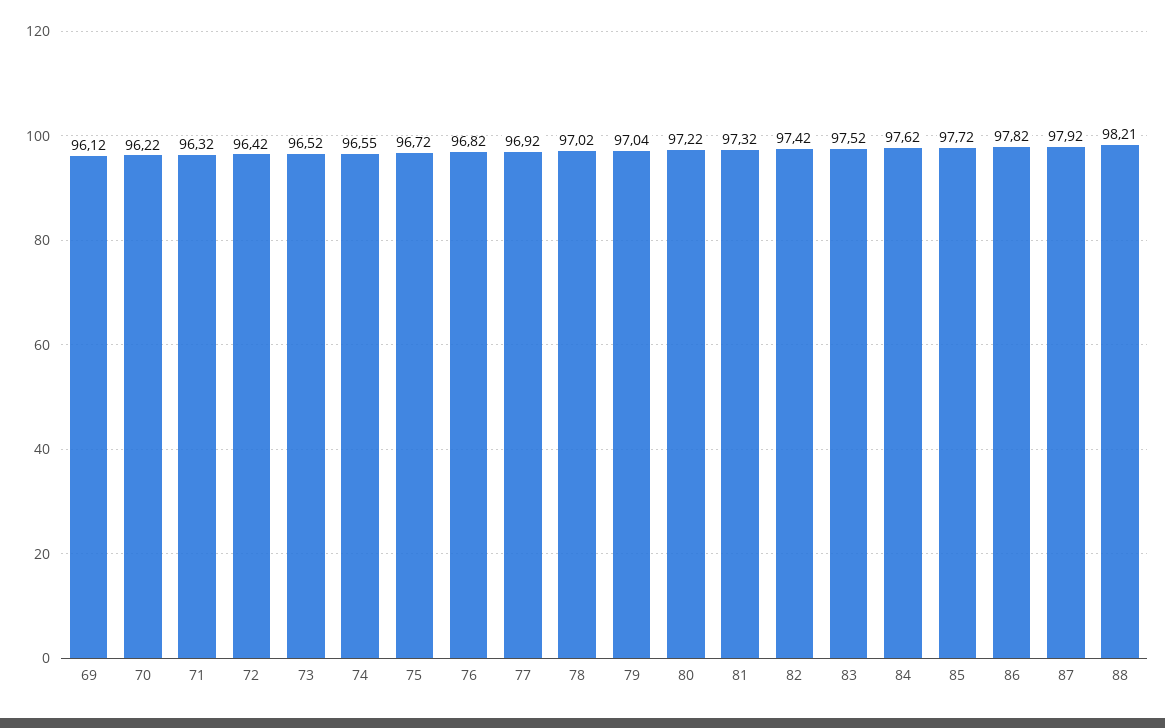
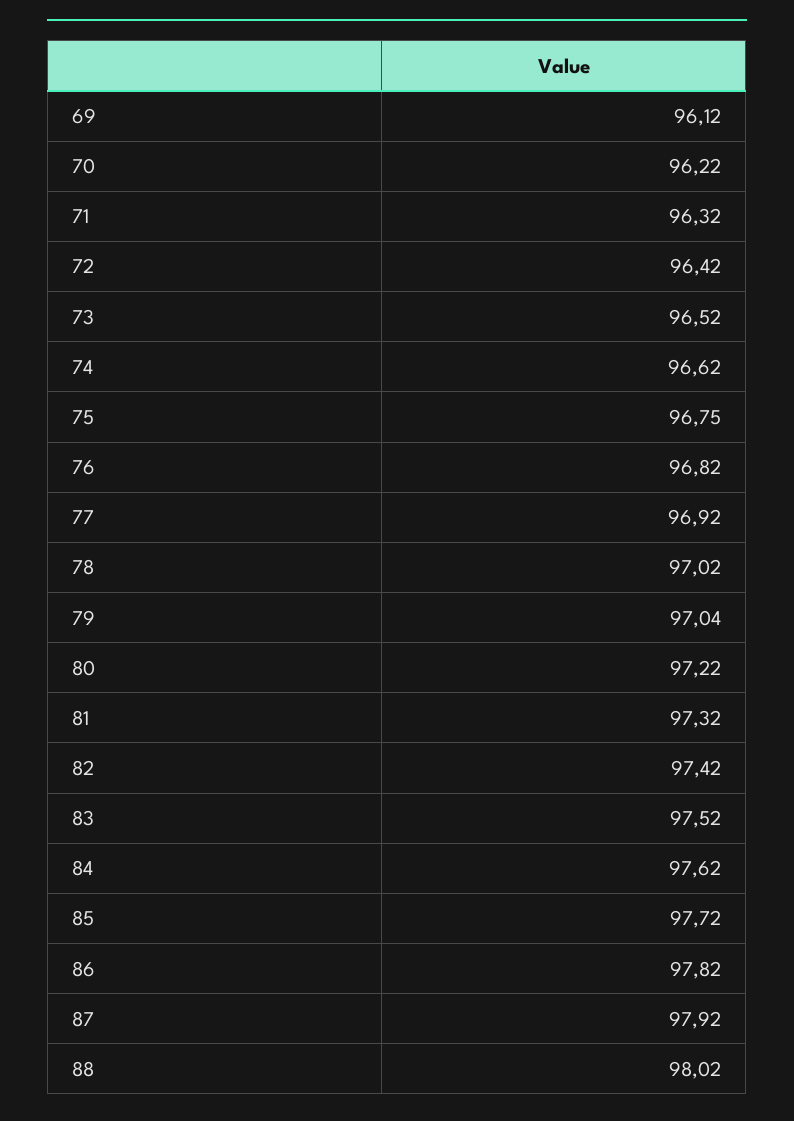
74: 96.55 -> 96.62
75: 96.72 -> 96.75
88: 98.21 -> 98.02

